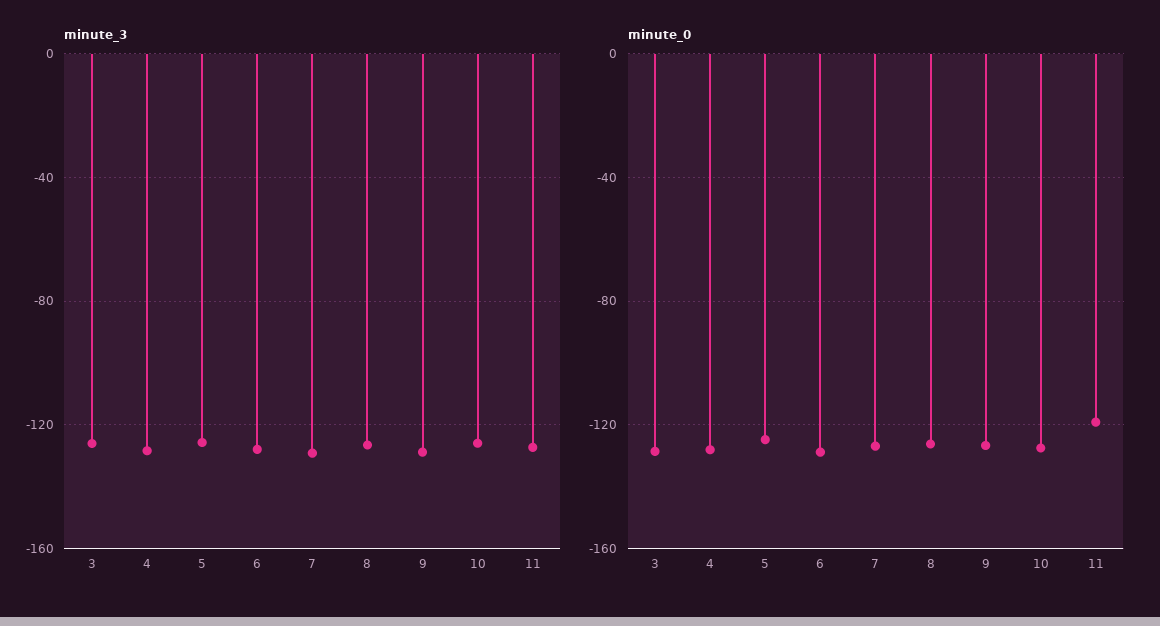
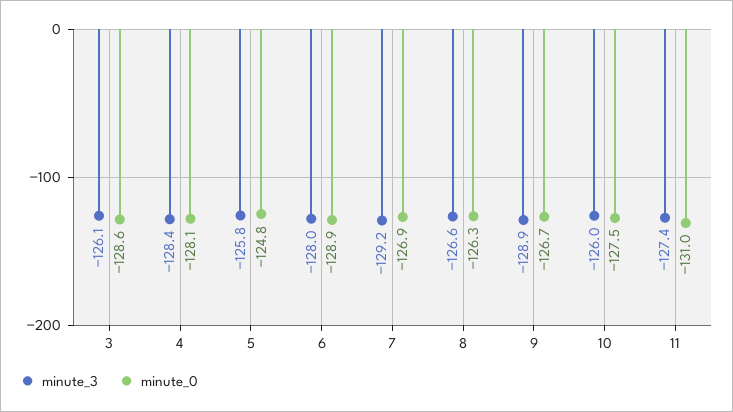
minute_0, 11: -120 -> -131

